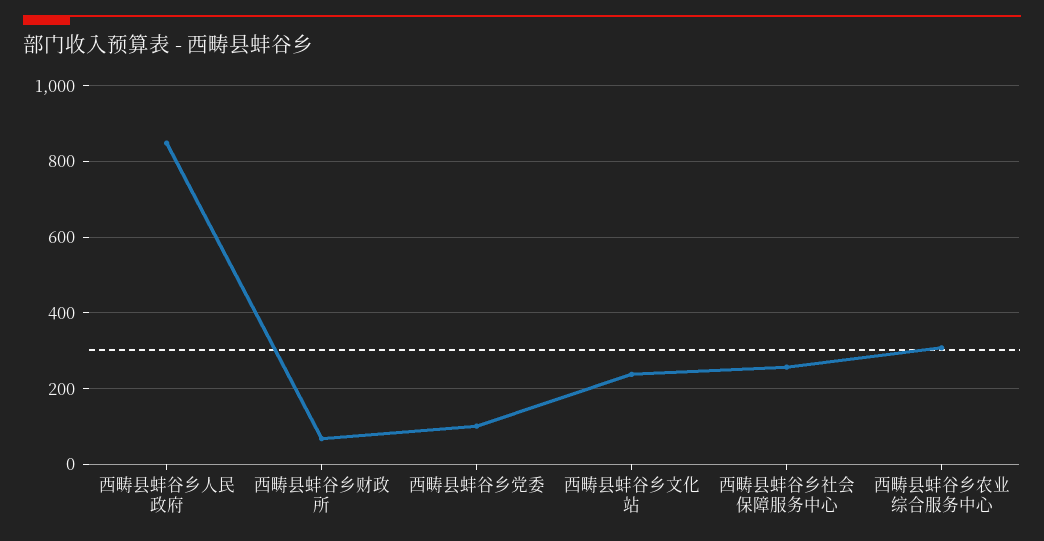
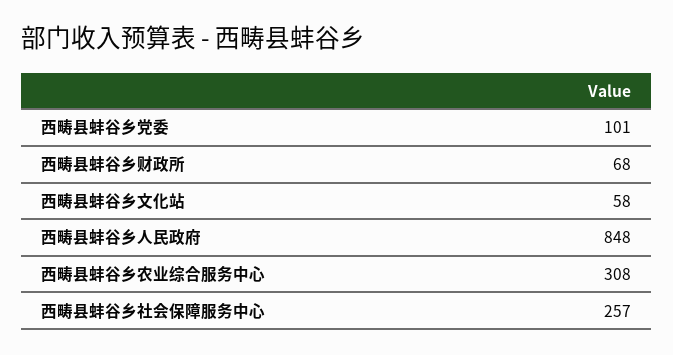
西畴县蚌谷乡文化站: 240 -> 58

